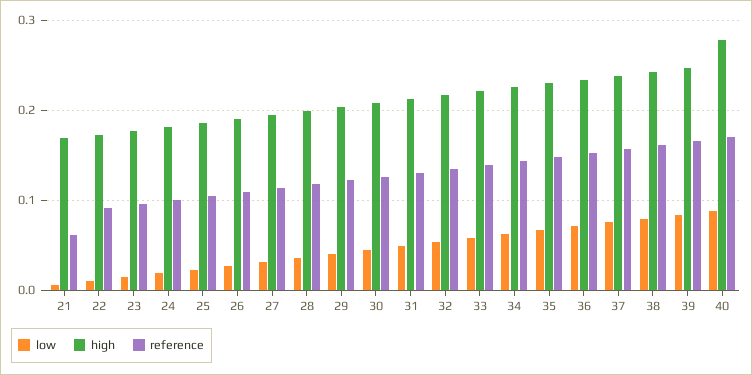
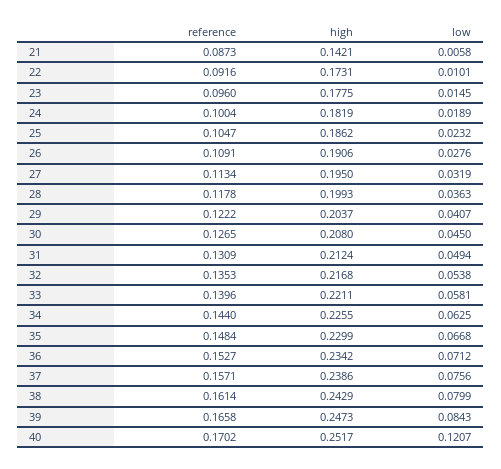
high, 21: 0.17 -> 0.1421
reference, 21: 0.06 -> 0.0873
low, 40: 0.09 -> 0.1207
high, 40: 0.28 -> 0.2517

